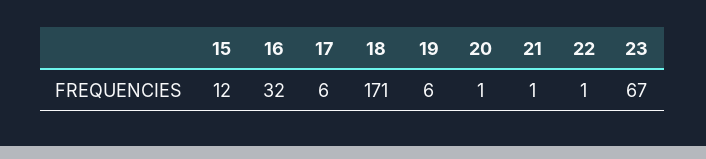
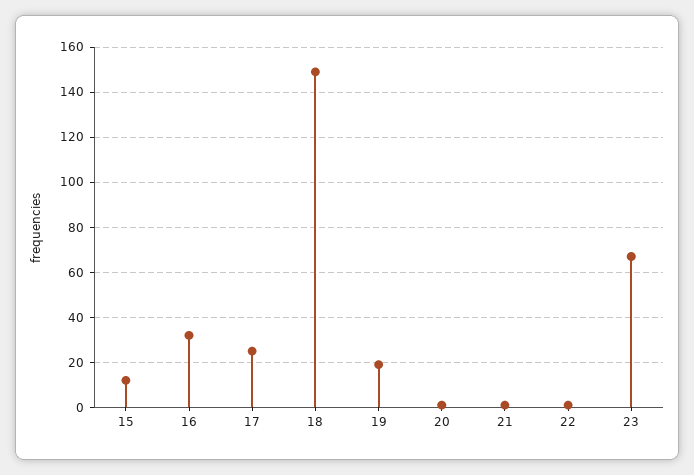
17: 6 -> 25
18: 171 -> 150
19: 6 -> 20

